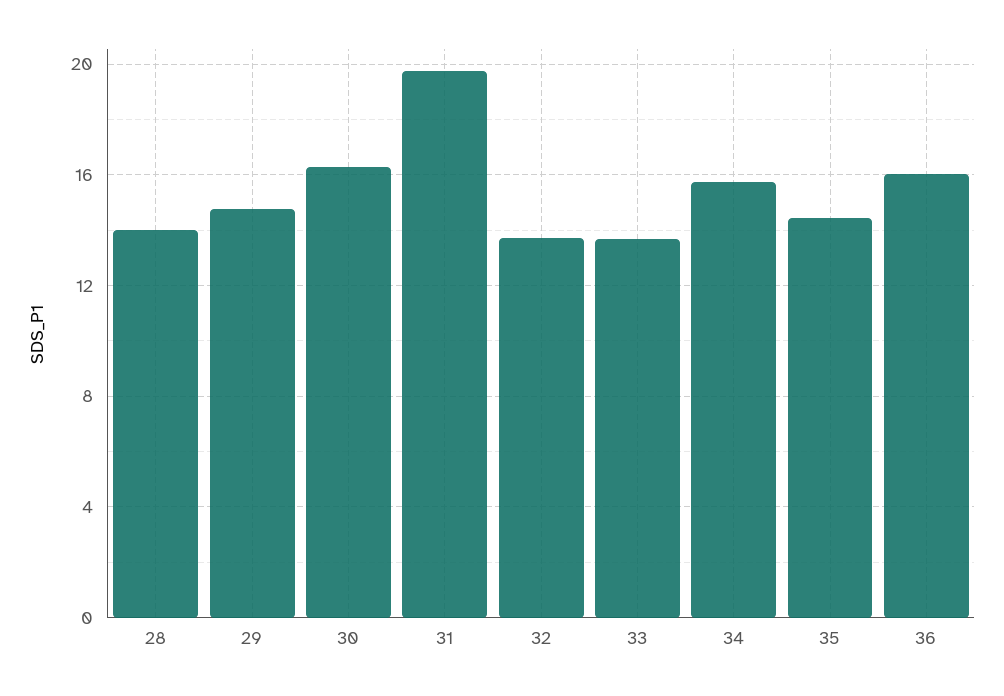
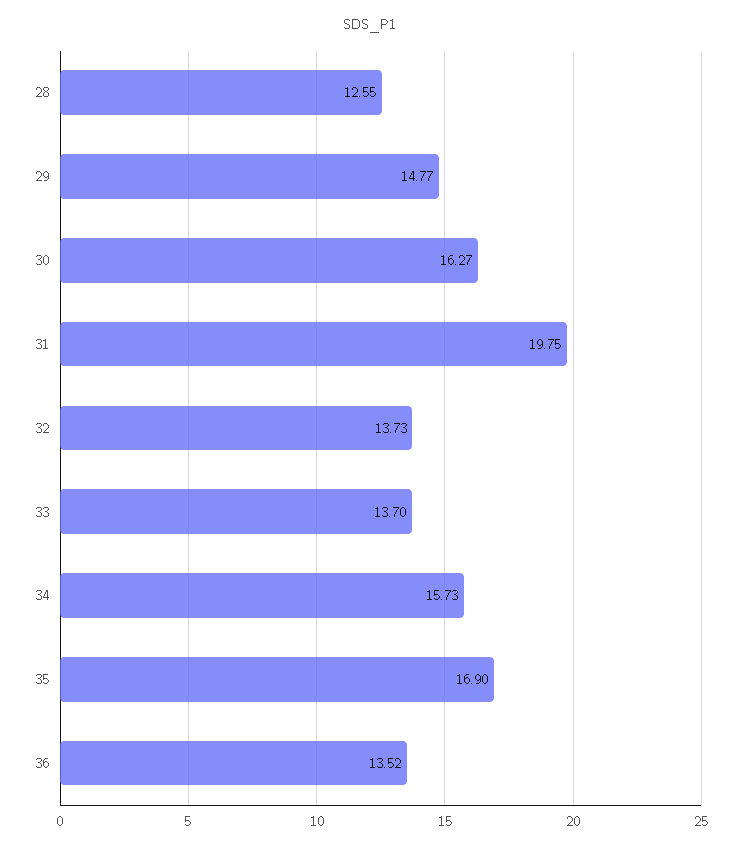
28: 14 -> 12.55
35: 14.5 -> 16.9
36: 16 -> 13.52

